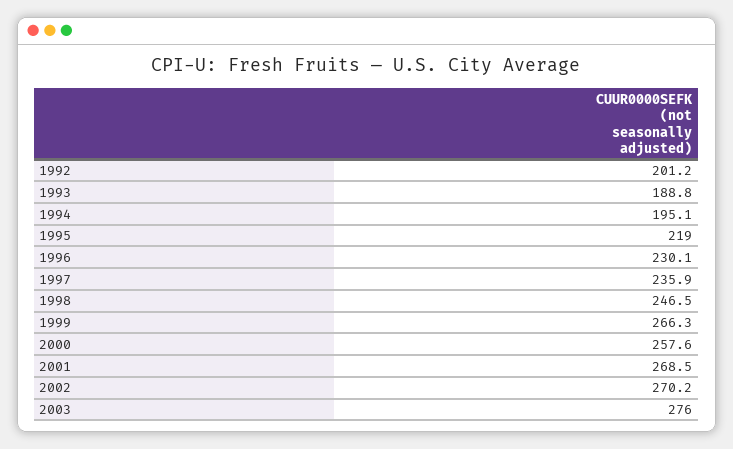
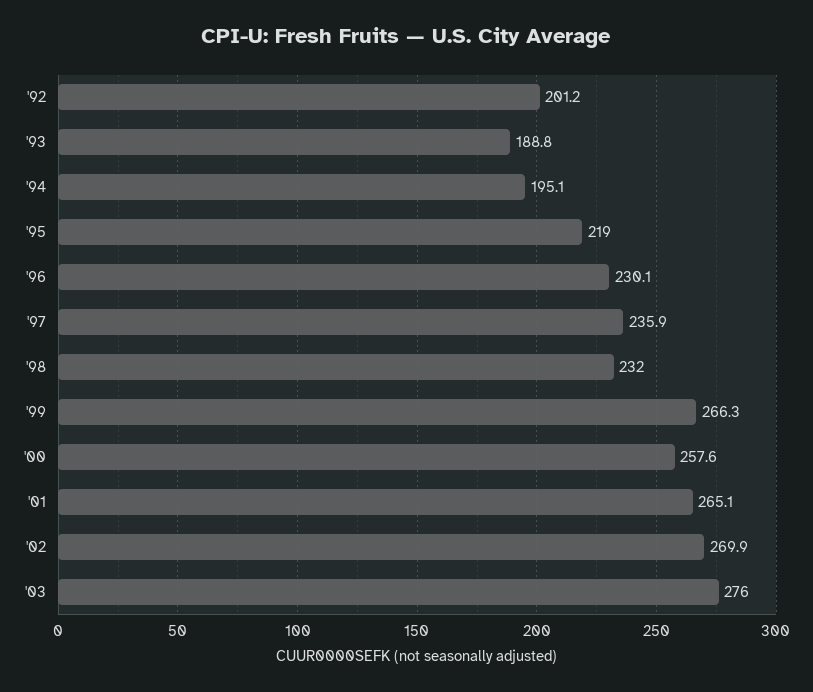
1998: 246.5 -> 232
2001: 268.5 -> 265.1
2002: 270.2 -> 269.9

